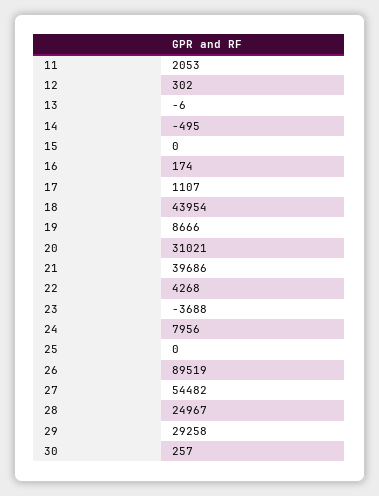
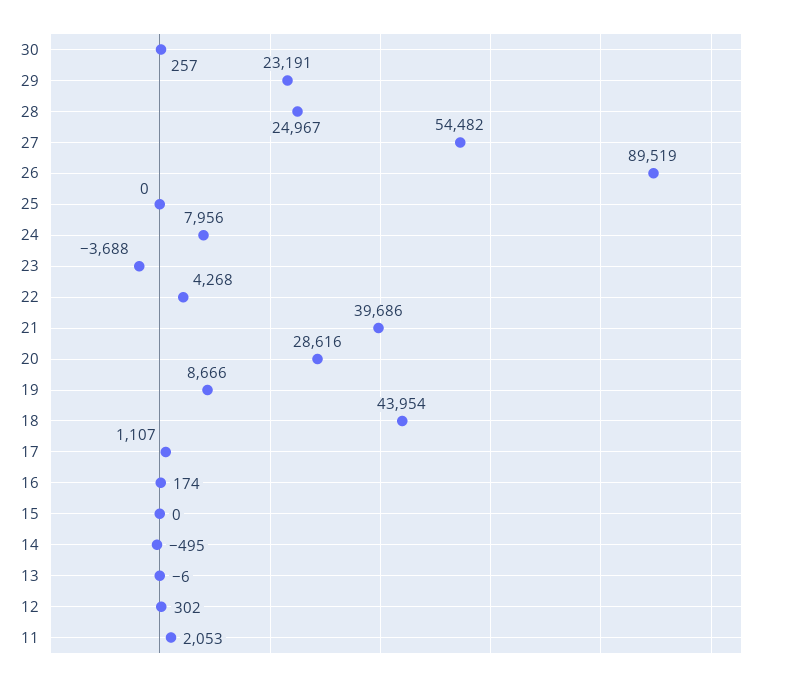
20: 31021 -> 28616
29: 29258 -> 23191

